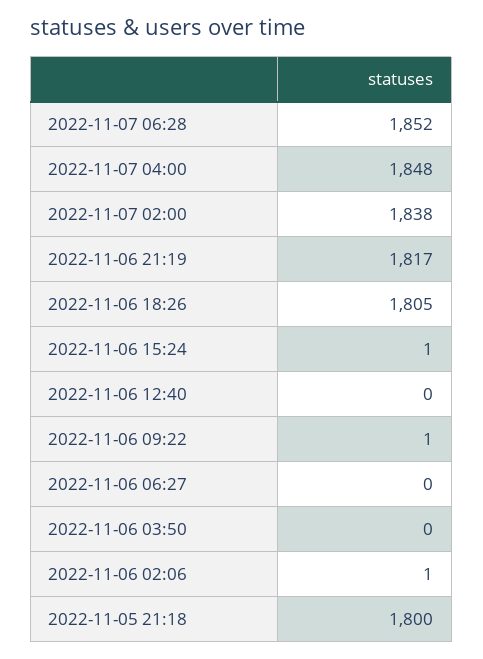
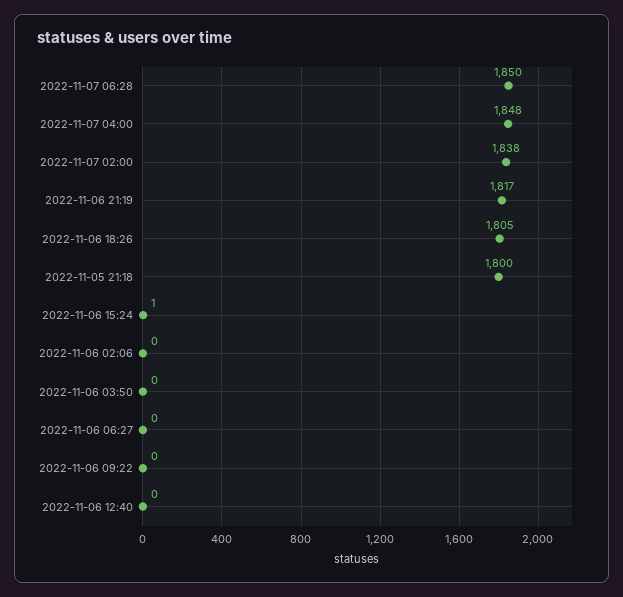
2022-11-07 06:28: 1852 -> 1850
2022-11-06 09:22: 1 -> 0
2022-11-06 02:06: 1 -> 0

